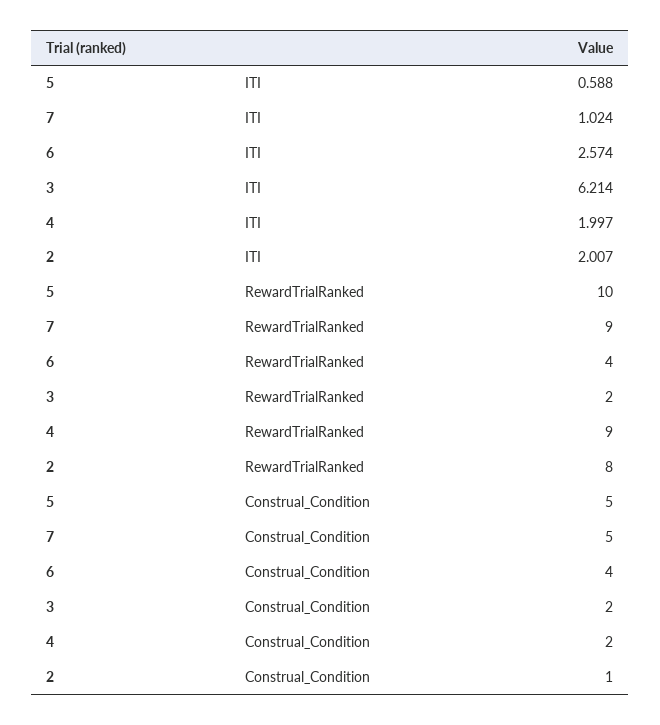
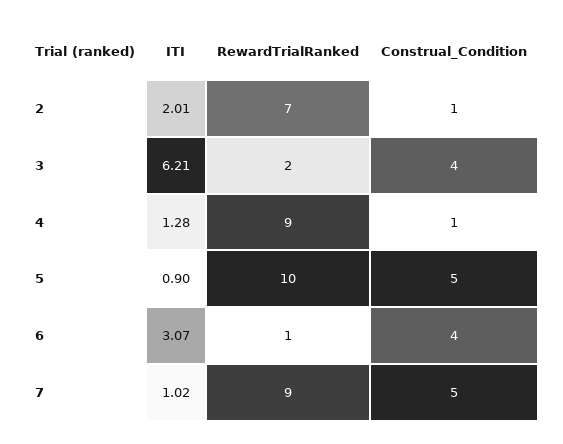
5, ITI: 0.588 -> 0.9
6, ITI: 2.574 -> 3.07
4, ITI: 1.997 -> 1.28
6, RewardTrialRanked: 4 -> 1
2, RewardTrialRanked: 8 -> 7
3, Construal_Condition: 2 -> 4
4, Construal_Condition: 2 -> 1

